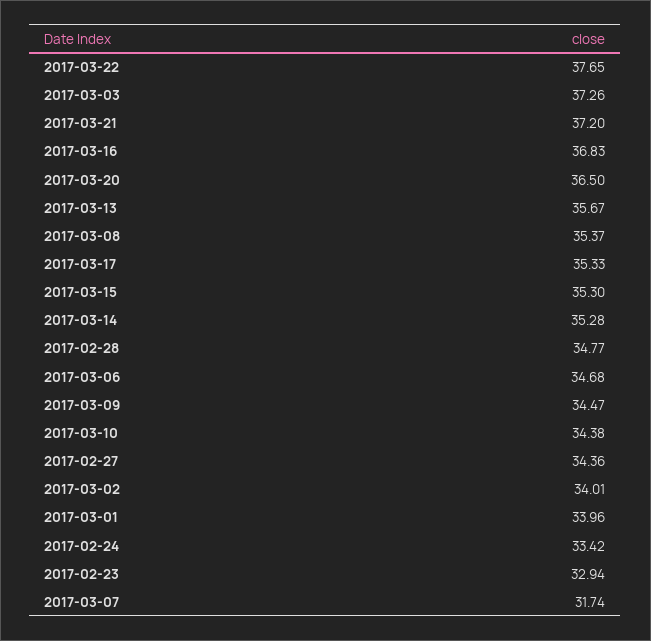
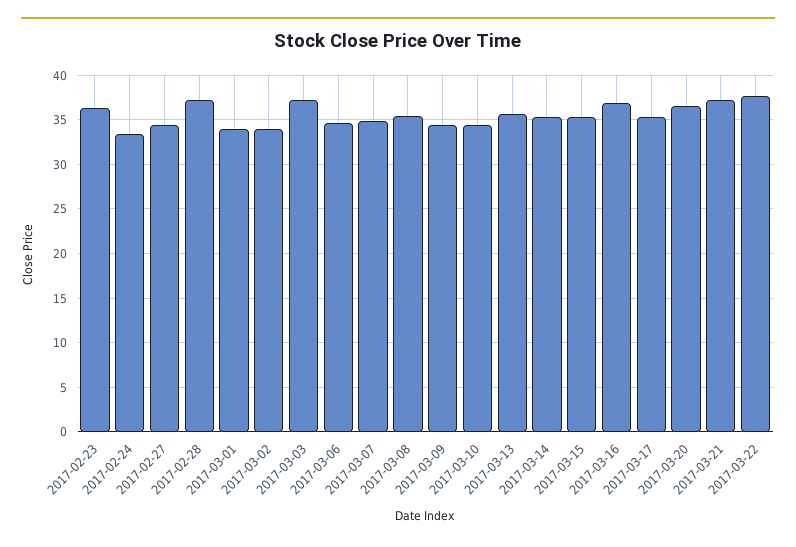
2017-02-28: 34.77 -> 37
2017-02-23: 32.94 -> 36
2017-03-07: 31.74 -> 35

